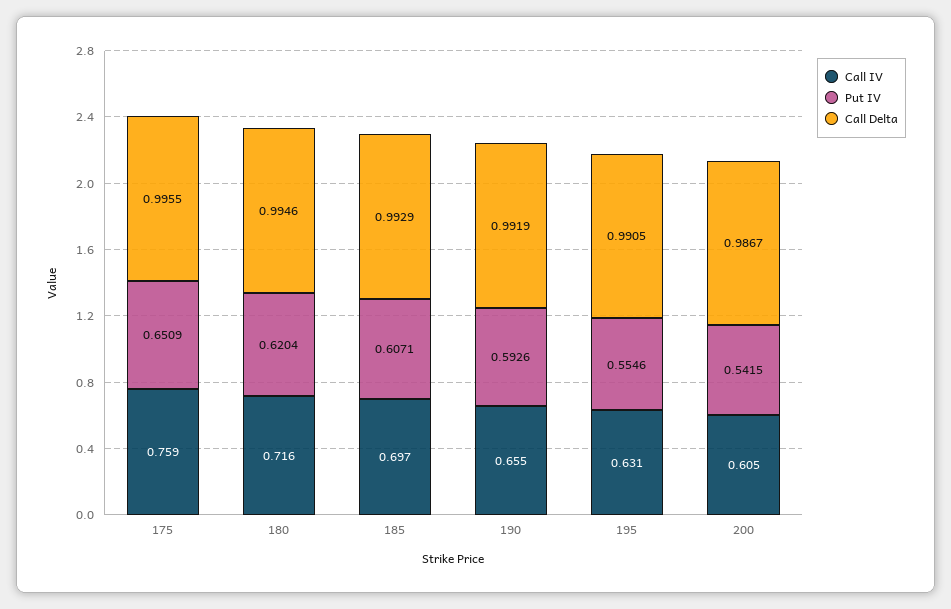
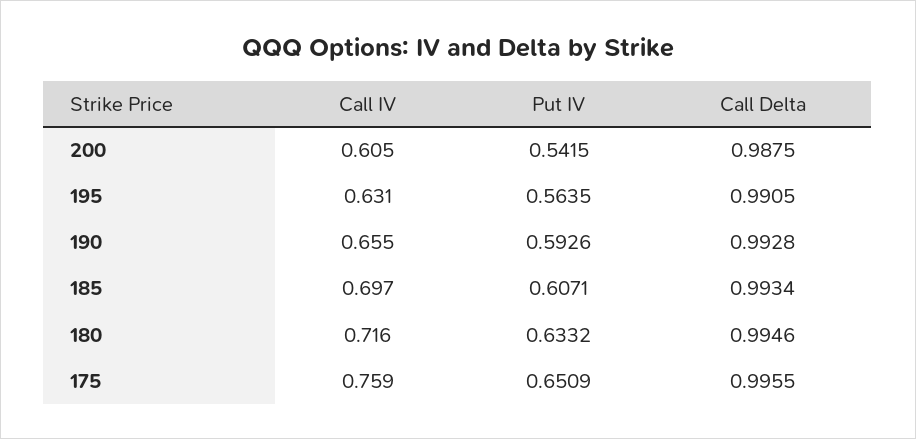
Put IV, 180: 0.6204 -> 0.6332
Call Delta, 185: 0.9929 -> 0.9934
Call Delta, 190: 0.9919 -> 0.9928
Put IV, 195: 0.5546 -> 0.5635
Call Delta, 200: 0.9867 -> 0.9875

